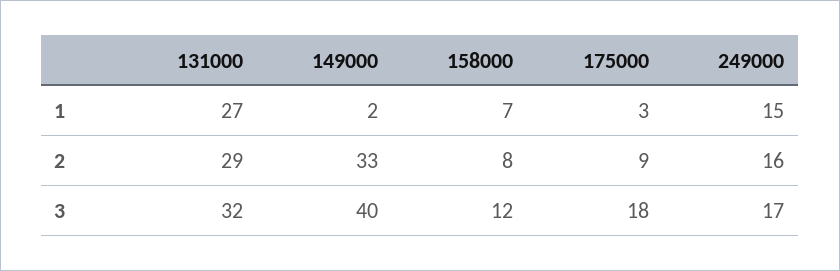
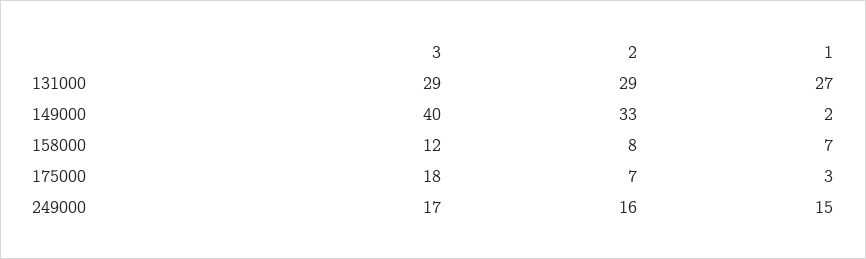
175000, 2: 9 -> 7
131000, 3: 32 -> 29

